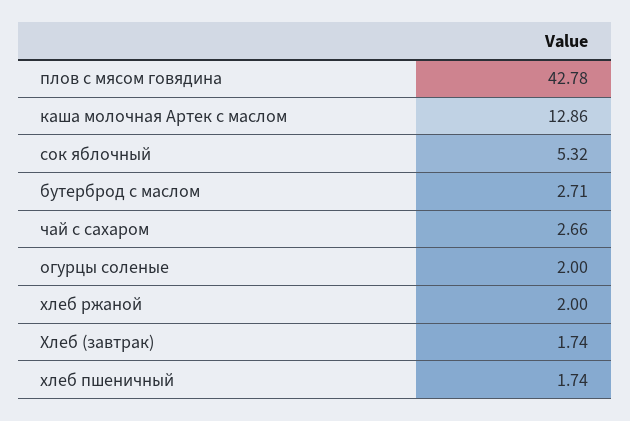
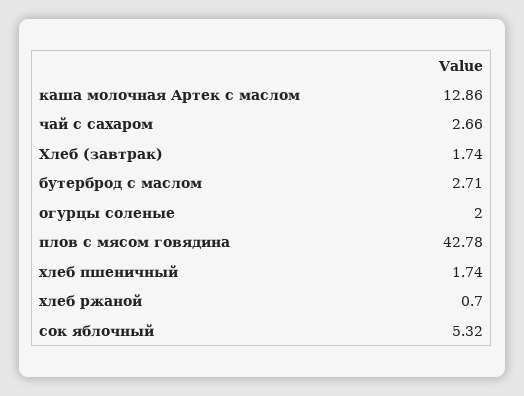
хлеб ржаной: 2 -> 0.7

